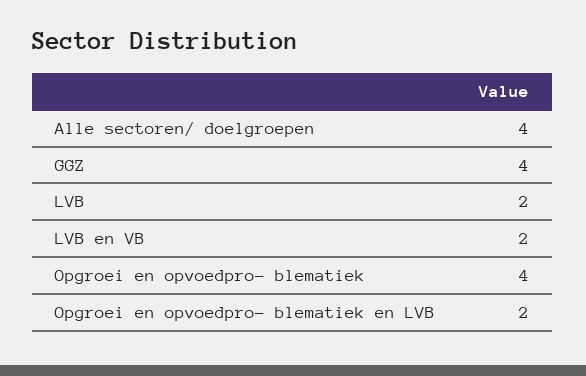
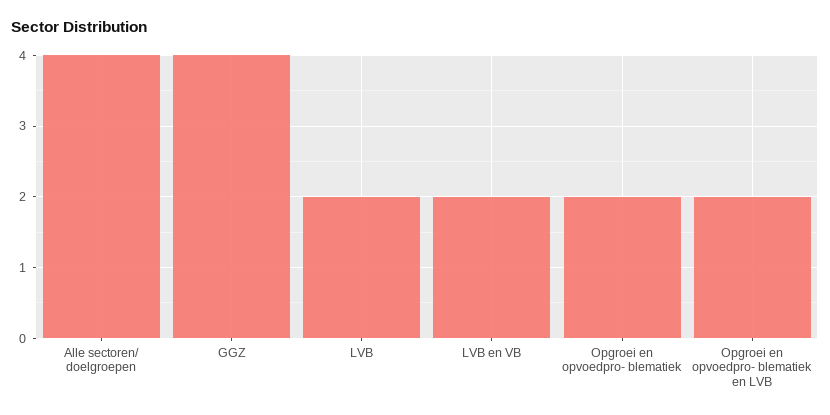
Opgroei en opvoedpro- blematiek: 4 -> 2

